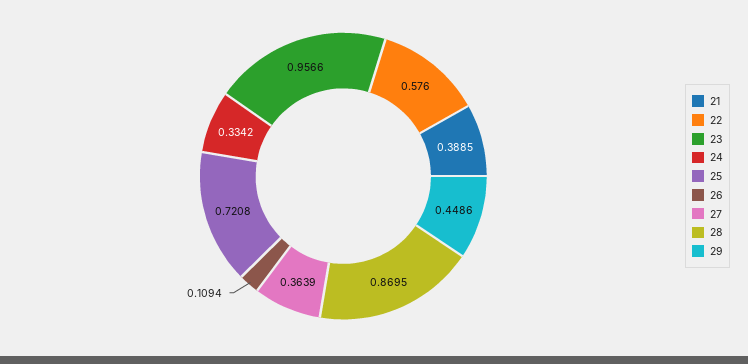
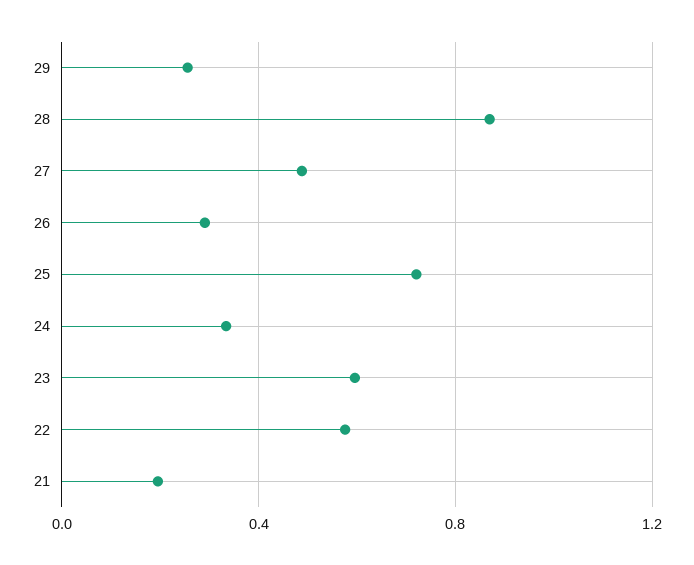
21: 0.3885 -> 0.2
23: 0.9566 -> 0.6
26: 0.1094 -> 0.3
27: 0.3639 -> 0.5
29: 0.4486 -> 0.25

